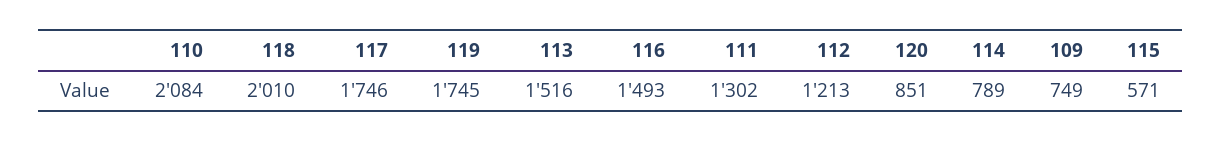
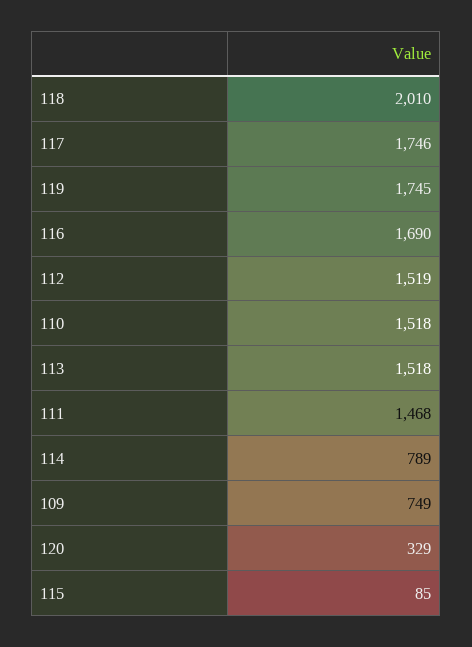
110: 2084 -> 1518
113: 1516 -> 1518
116: 1493 -> 1690
111: 1302 -> 1468
112: 1213 -> 1519
120: 851 -> 329
115: 571 -> 85

